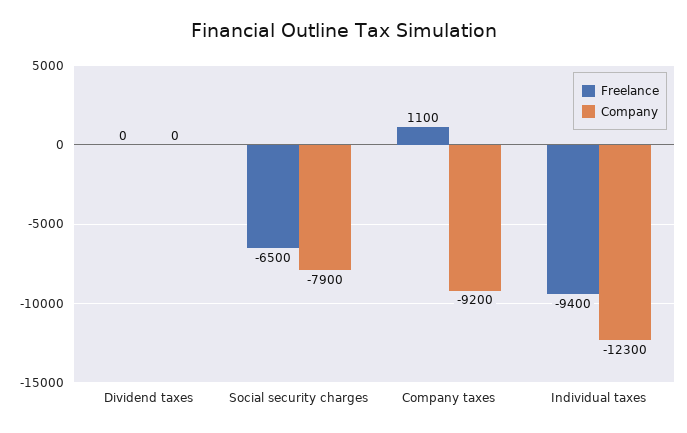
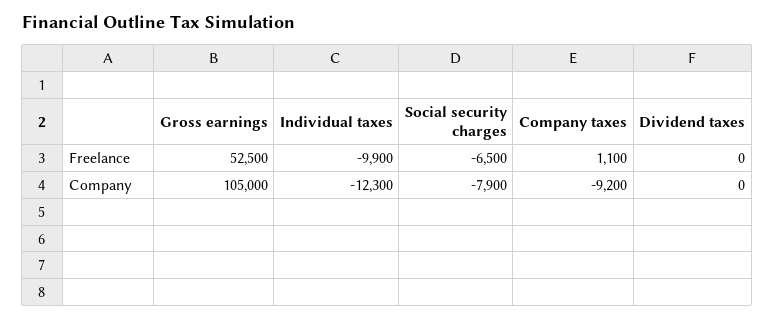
Freelance, Individual taxes: -9400 -> -9900
Freelance, Gross earnings: none -> 52500
Company, Gross earnings: none -> 105000

